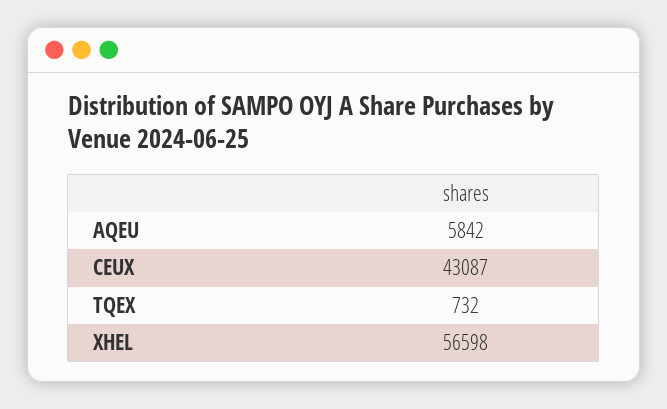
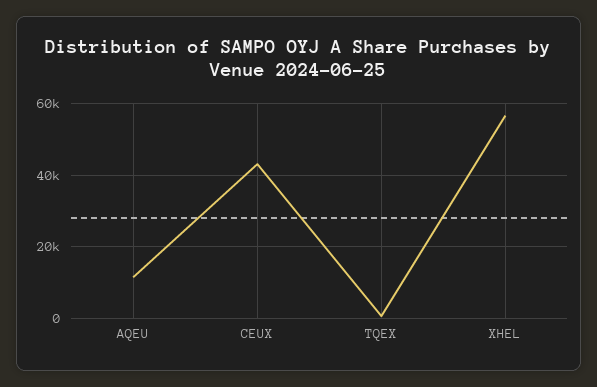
AQEU: 5842 -> 12000

